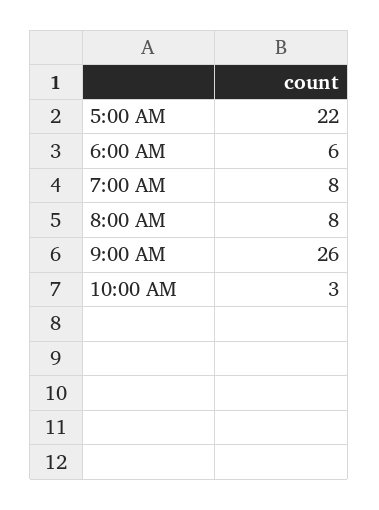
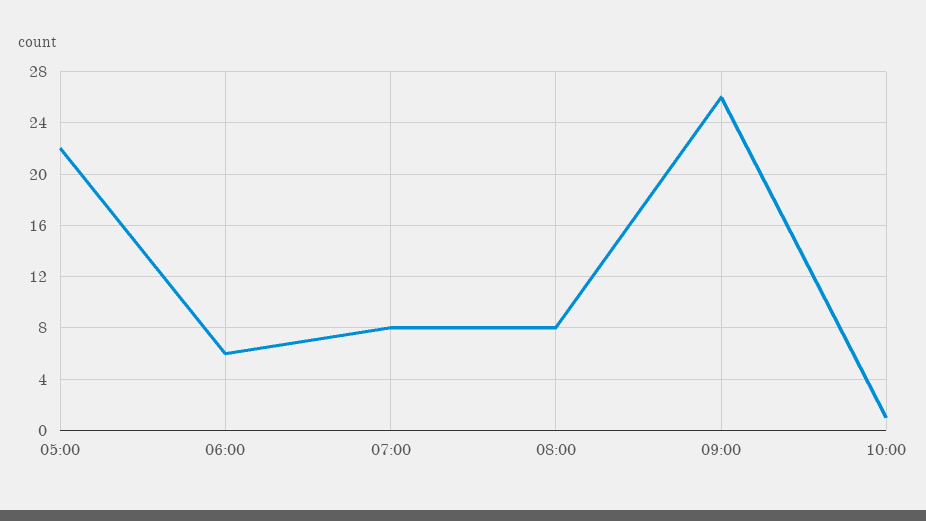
10:00 AM: 3 -> 1

